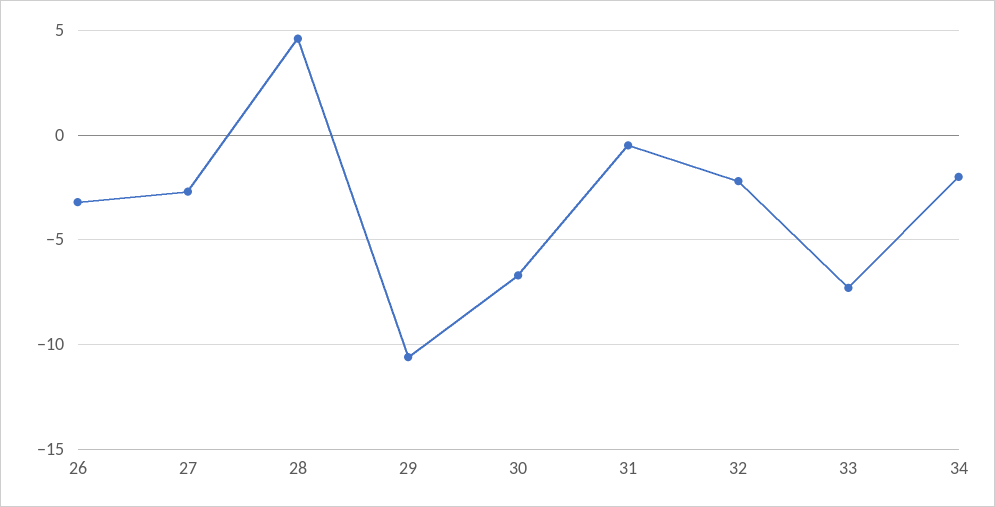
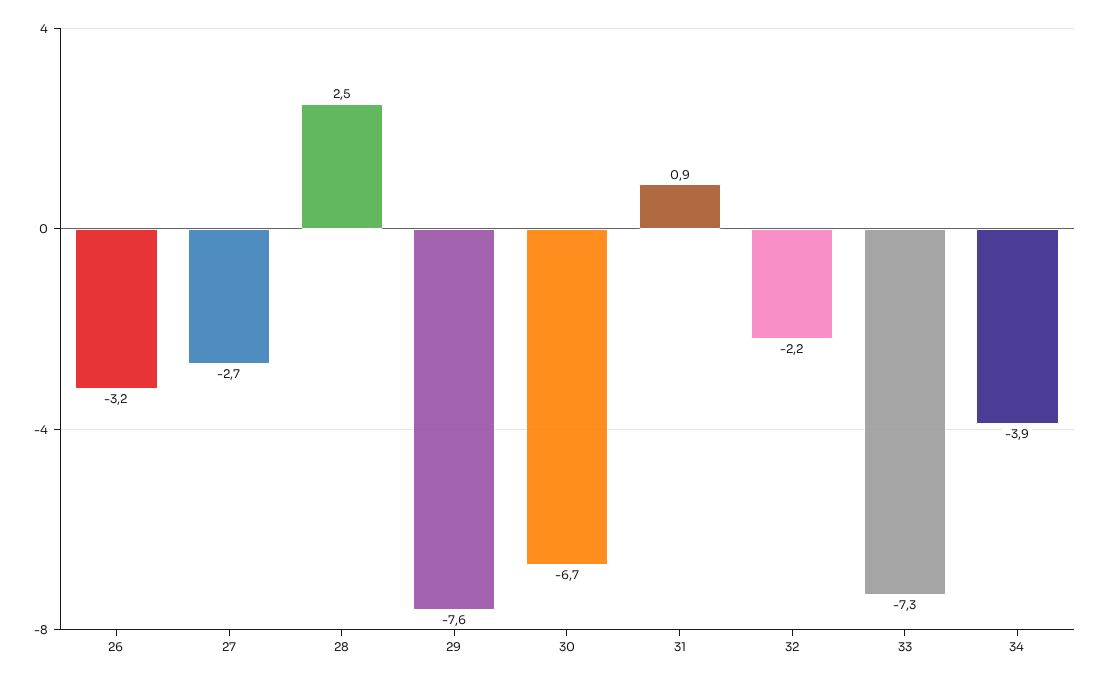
28: 4.5 -> 2.5
29: -10.5 -> -7.6
31: -0.5 -> 0.9
34: -2 -> -3.9

